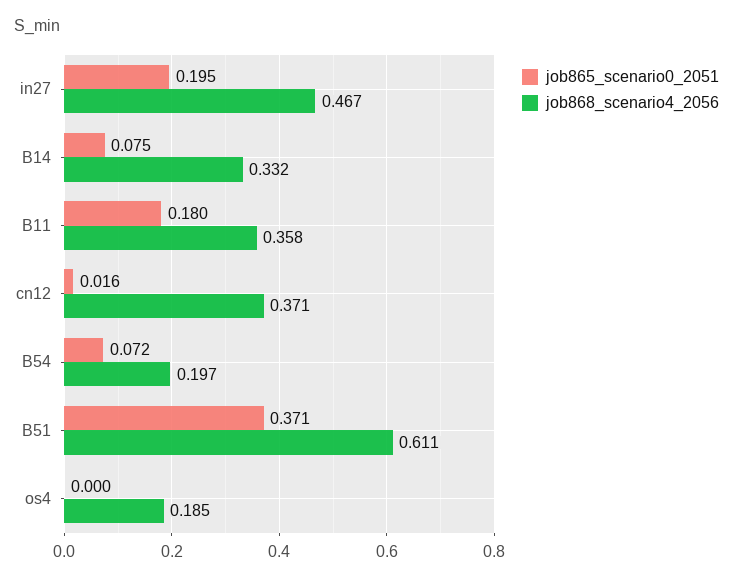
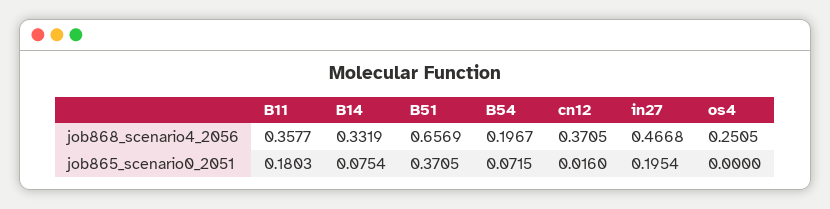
job868_scenario4_2056, B51: 0.611 -> 0.6569
job868_scenario4_2056, os4: 0.185 -> 0.2505

